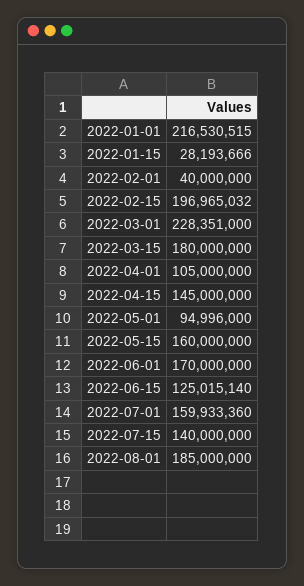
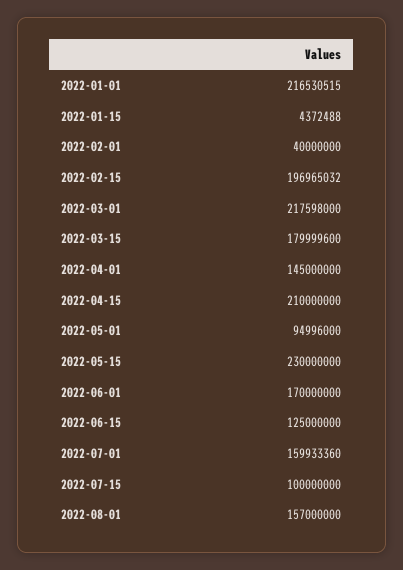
2022-01-15: 28193666 -> 4372488
2022-03-01: 228351000 -> 217598000
2022-03-15: 180000000 -> 179999600
2022-04-01: 105000000 -> 145000000
2022-04-15: 145000000 -> 210000000
2022-05-15: 160000000 -> 230000000
2022-06-15: 125015140 -> 125000000
2022-07-15: 140000000 -> 100000000
2022-08-01: 185000000 -> 157000000

